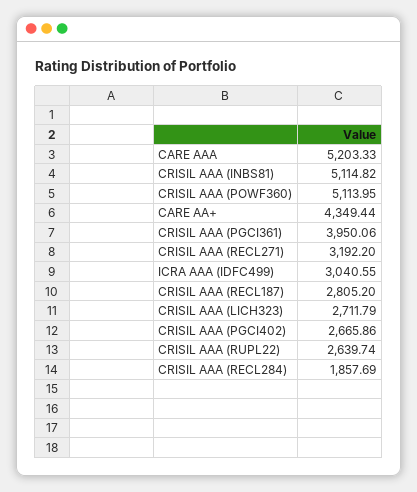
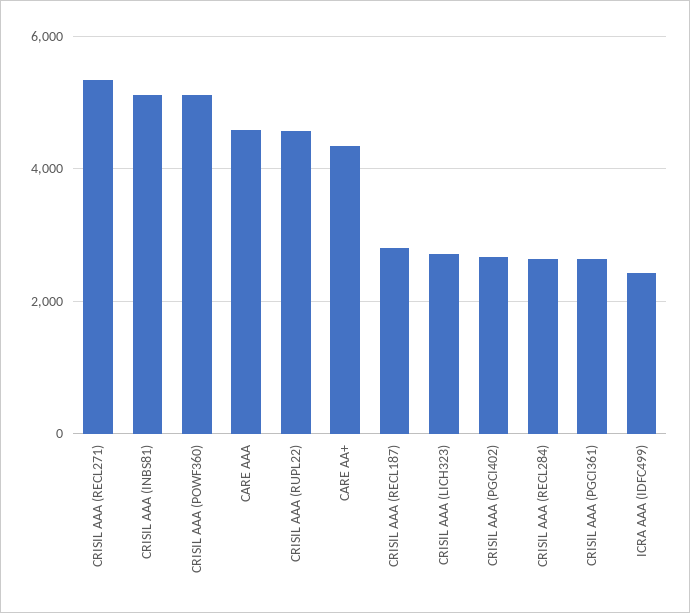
CARE AAA: 5203.33 -> 4600
CRISIL AAA (PGCI361): 3950.06 -> 2600
CRISIL AAA (RECL271): 3192.2 -> 5400
ICRA AAA (IDFC499): 3040.55 -> 2400
CRISIL AAA (RUPL22): 2639.74 -> 4600
CRISIL AAA (RECL284): 1857.69 -> 2600

